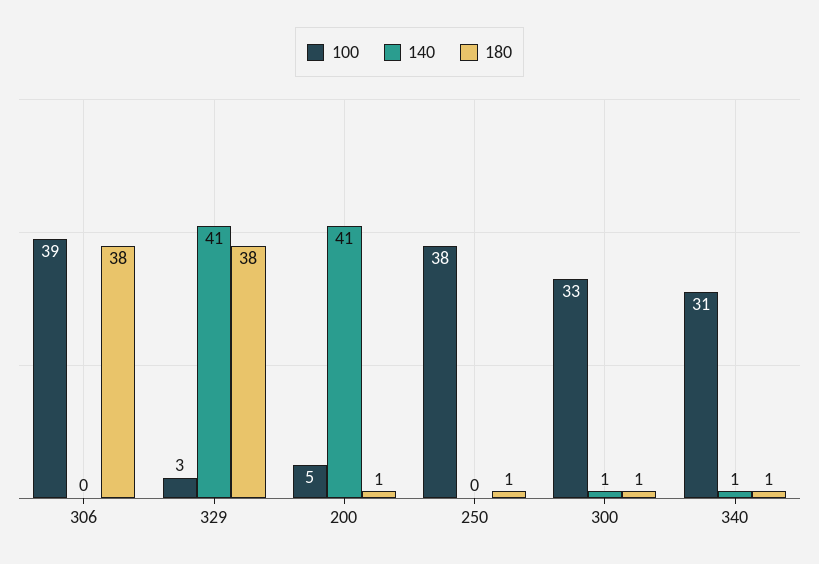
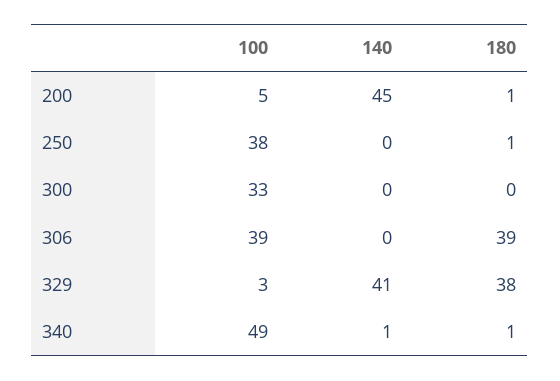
180, 306: 38 -> 39
140, 200: 41 -> 45
140, 300: 1 -> 0
180, 300: 1 -> 0
100, 340: 31 -> 49

